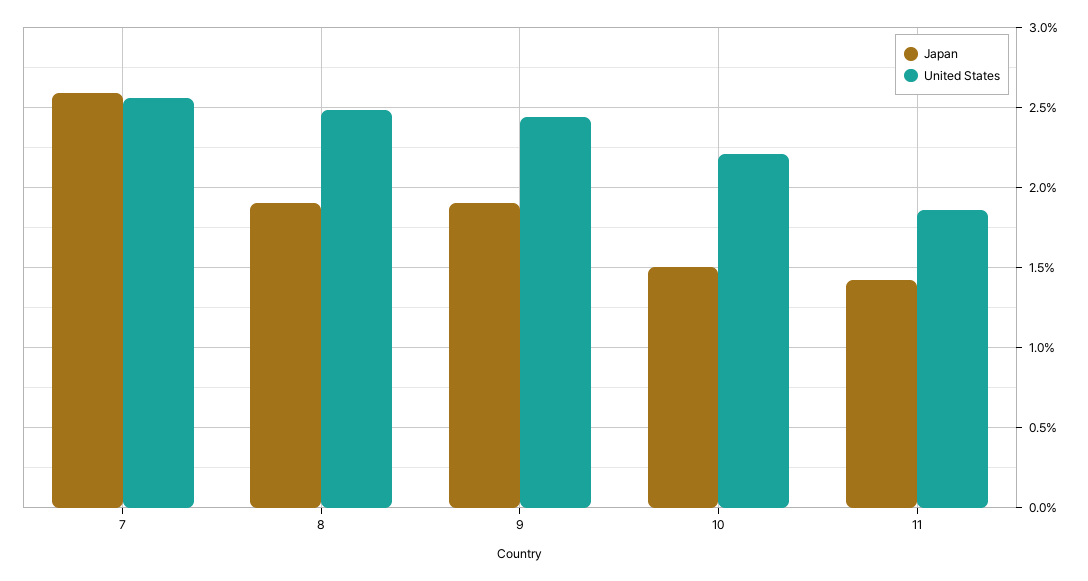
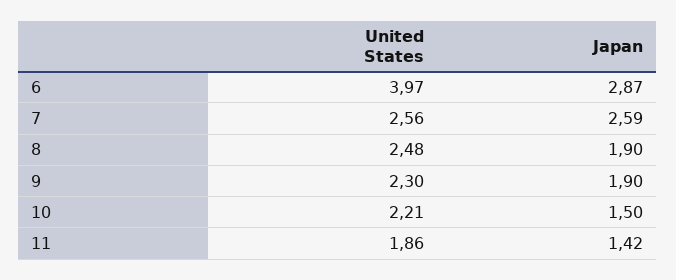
United States, 9: 2.45 -> 2.3
United States, 6: none -> 3.97
Japan, 6: none -> 2.87

